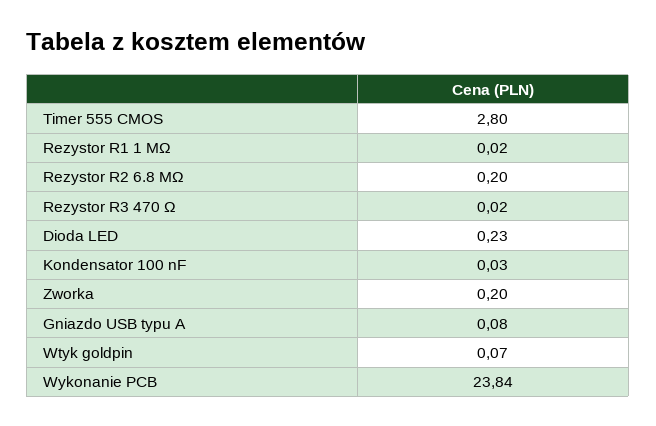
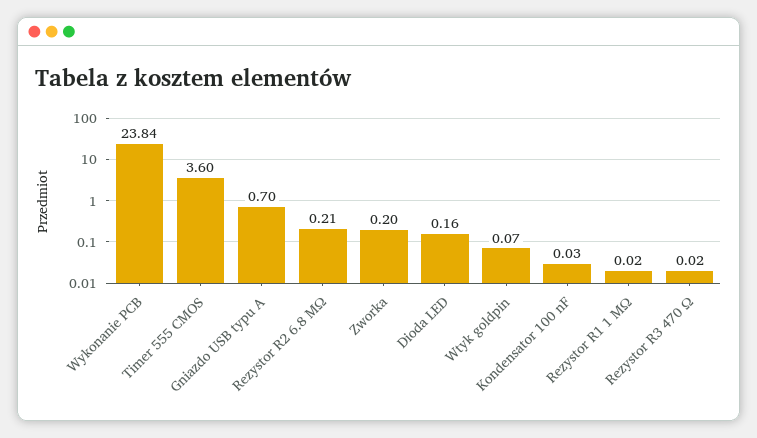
Timer 555 CMOS: 2.8 -> 3.6
Rezystor R2 6.8 MΩ: 0.2 -> 0.21
Dioda LED: 0.23 -> 0.16
Gniazdo USB typu A: 0.08 -> 0.7

